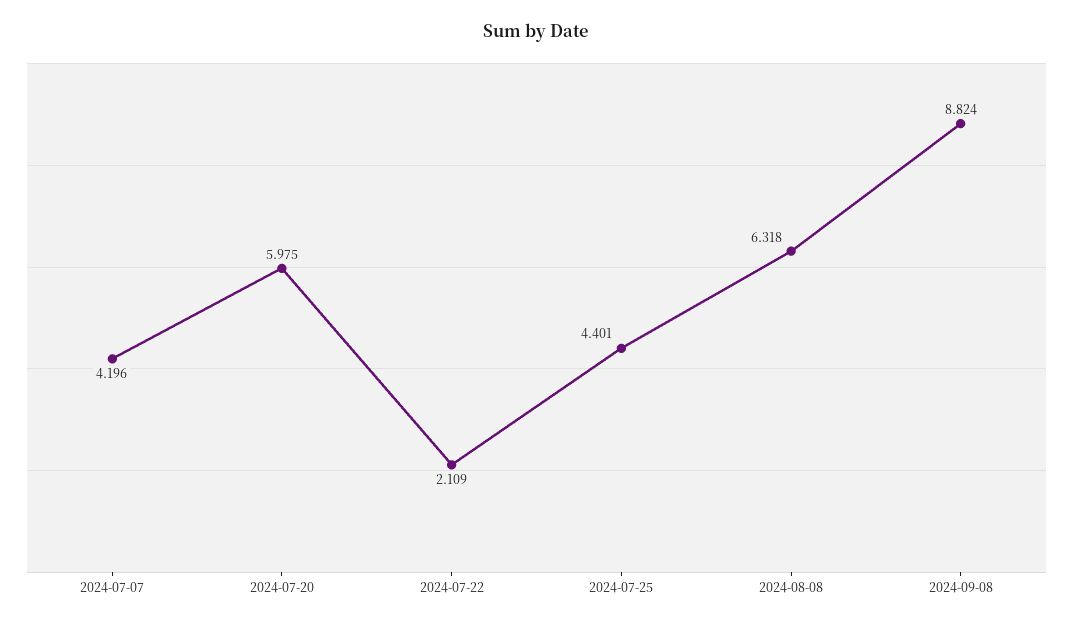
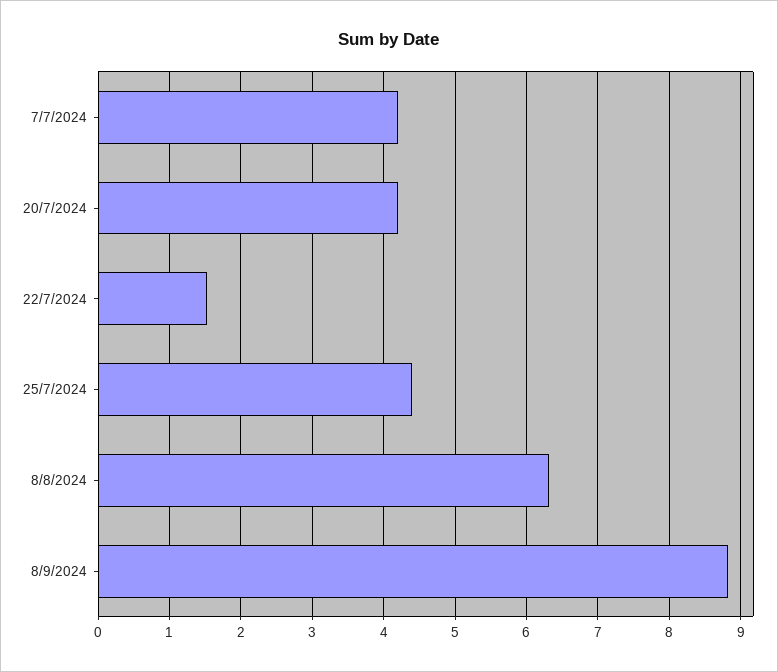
2024-07-20: 5.975 -> 4.2
2024-07-22: 2.109 -> 1.5

